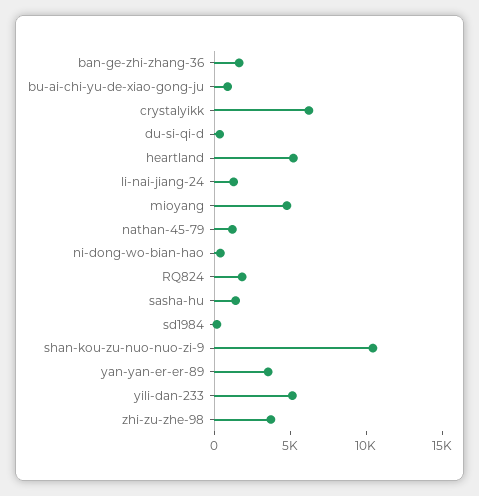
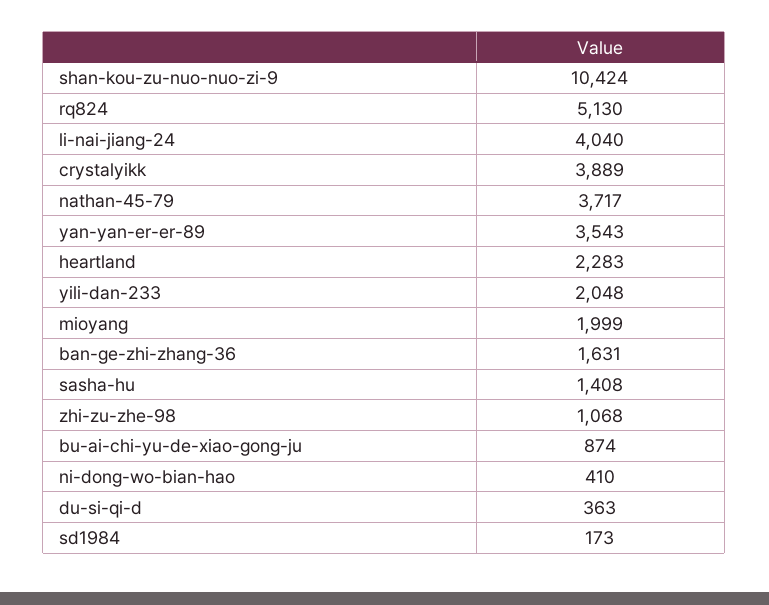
crystalyikk: 6000 -> 3889
heartland: 5000 -> 2283
li-nai-jiang-24: 1000 -> 4040
mioyang: 5000 -> 1999
nathan-45-79: 1000 -> 3717
RQ824: 2000 -> 5130
yili-dan-233: 5000 -> 2048
zhi-zu-zhe-98: 4000 -> 1068

